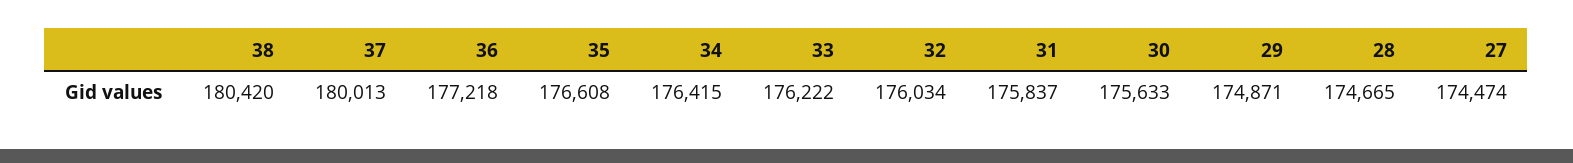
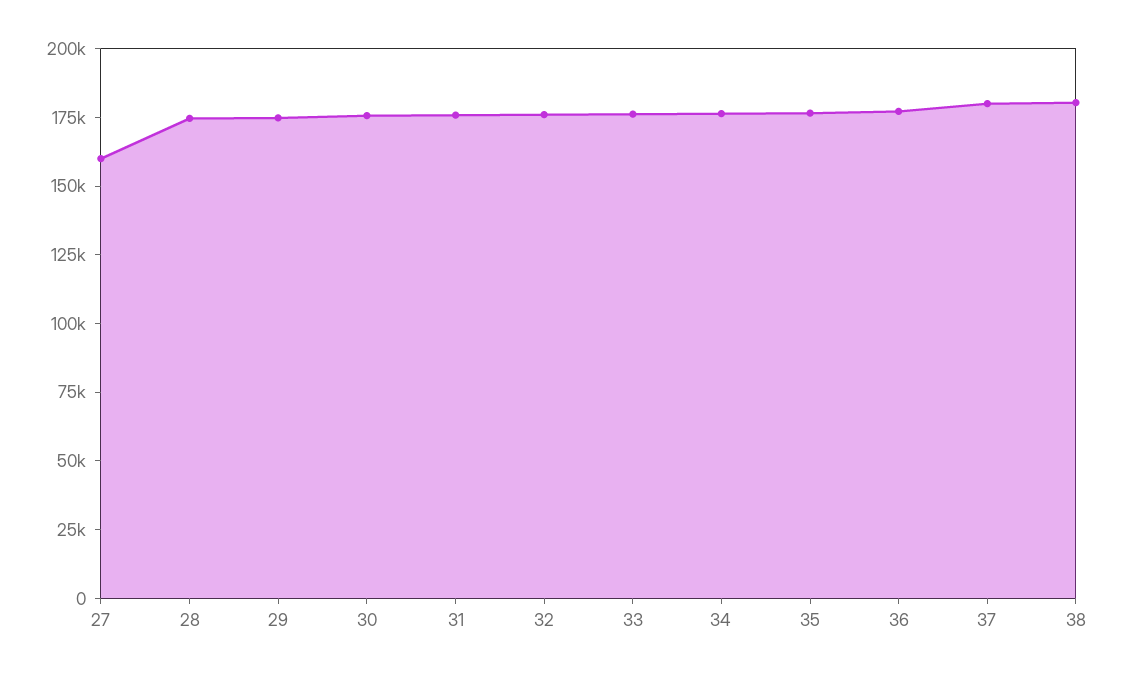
27: 174474 -> 160000

